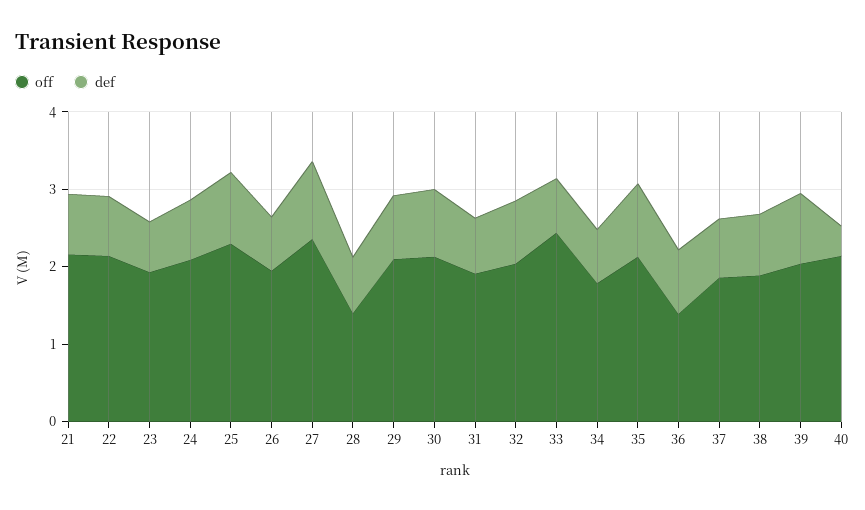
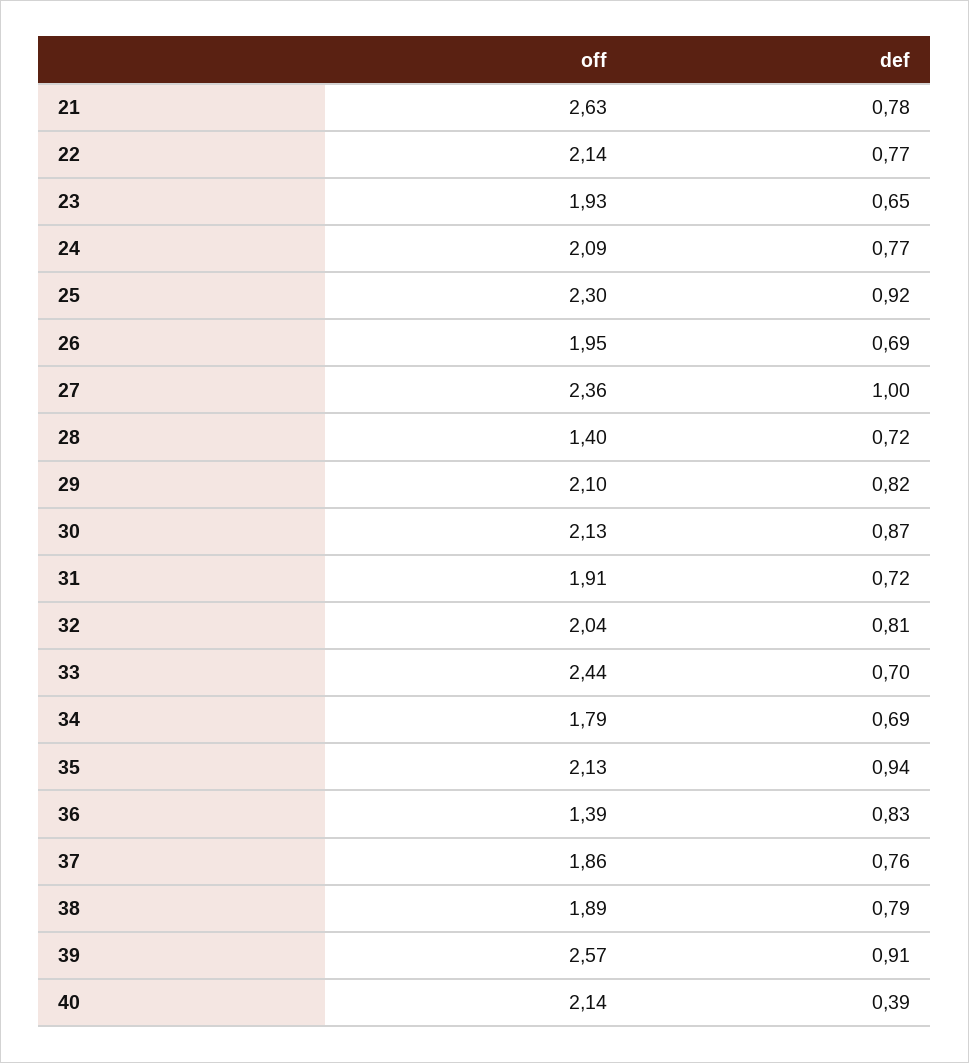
off, 21: 2.2 -> 2.63
off, 39: 2 -> 2.57

